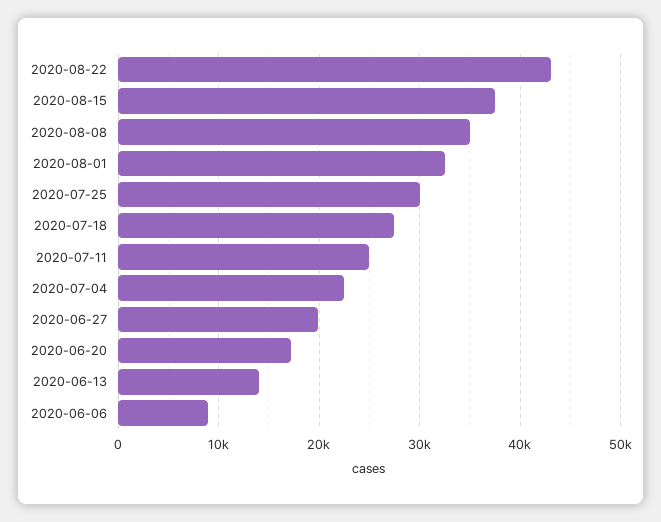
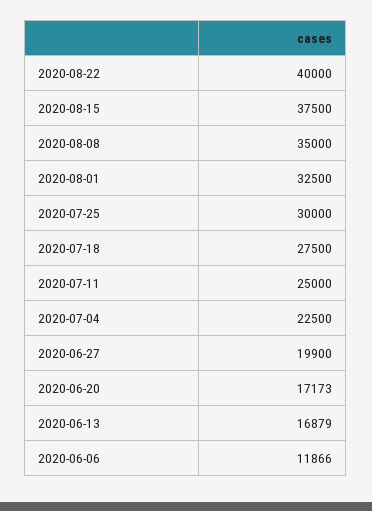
2020-08-22: 43000 -> 40000
2020-06-13: 14000 -> 16879
2020-06-06: 9000 -> 11866

